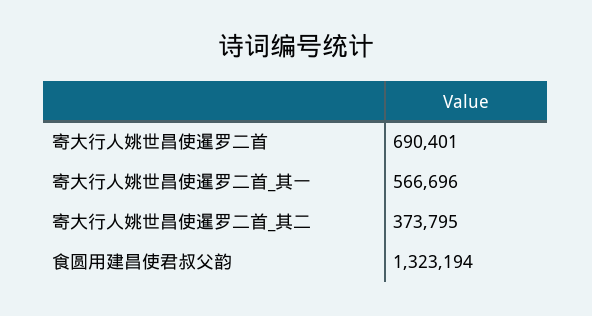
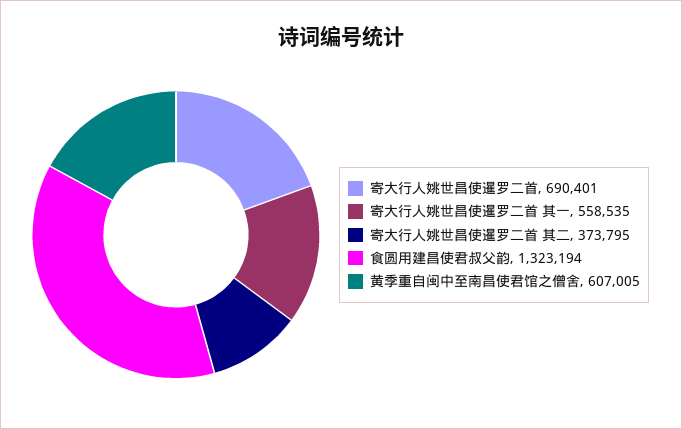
寄大行人姚世昌使暹罗二首_其一: 566696 -> 558535
黄季重自闽中至南昌使君馆之僧舍: none -> 607005

